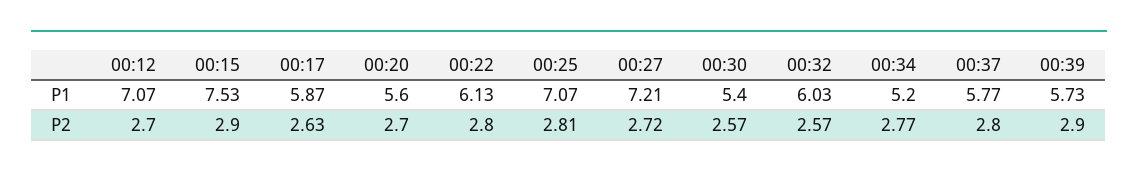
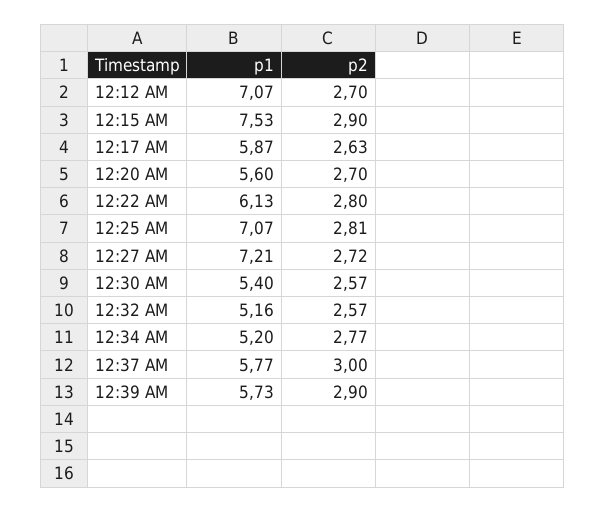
00:32, P1: 6.03 -> 5.16
00:37, P2: 2.8 -> 3

